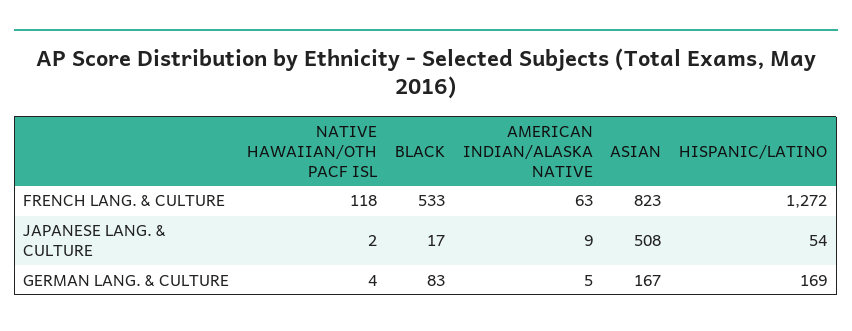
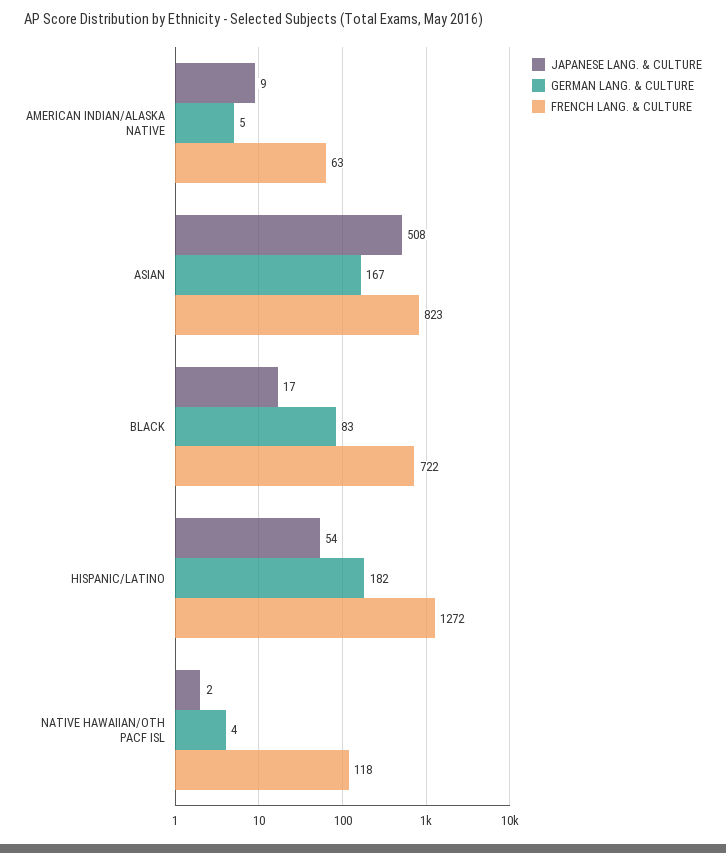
FRENCH LANG. & CULTURE, BLACK: 533 -> 722
GERMAN LANG. & CULTURE, HISPANIC/LATINO: 169 -> 182

